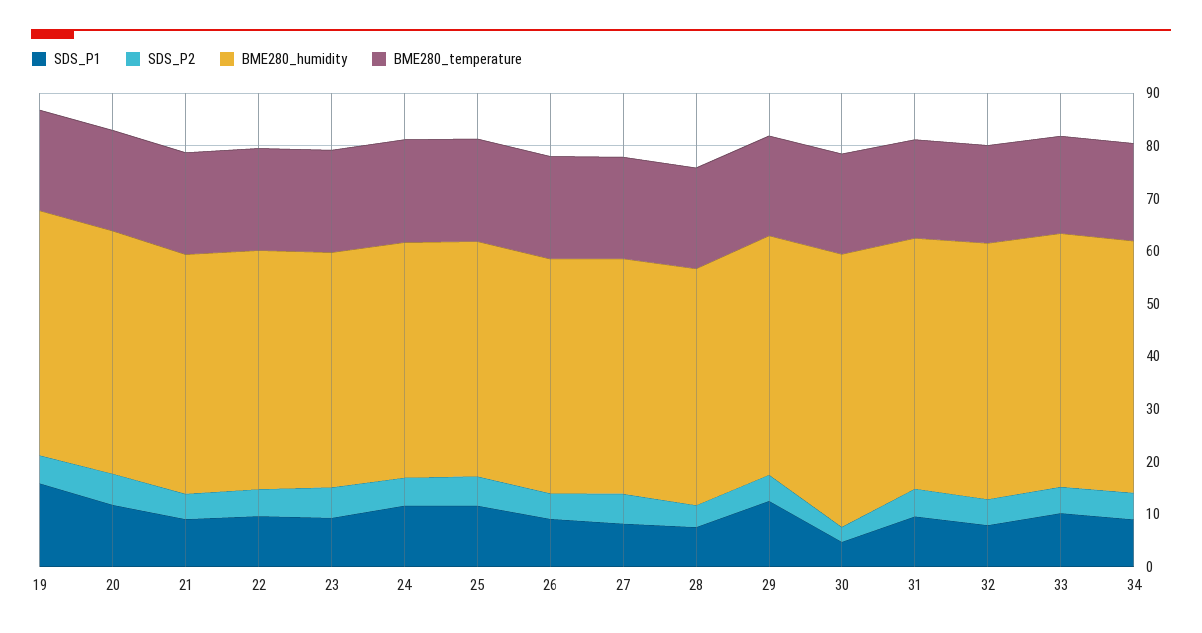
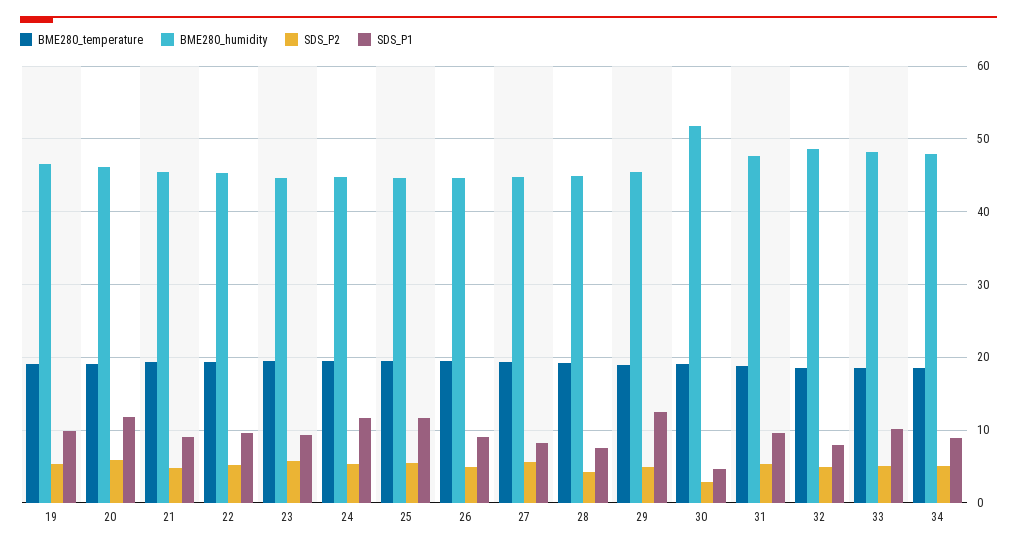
SDS_P1, 19: 16 -> 10

